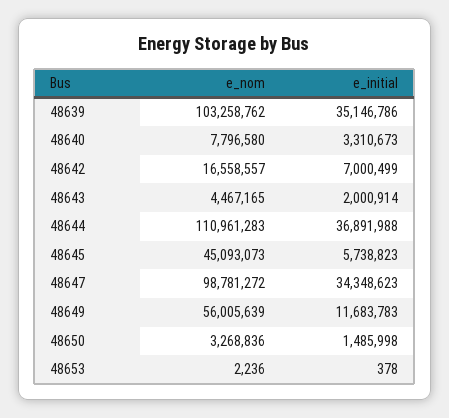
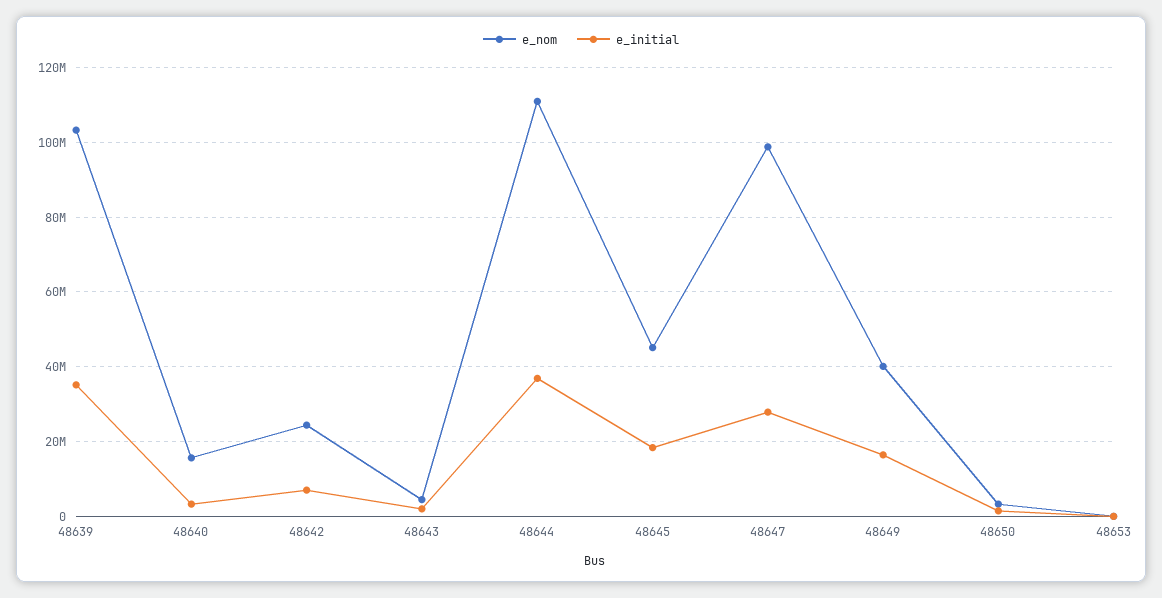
e_nom, 48640: 7796580 -> 16000000
e_nom, 48642: 16558557 -> 24000000
e_initial, 48645: 5738823 -> 18000000
e_initial, 48647: 34348623 -> 28000000
e_nom, 48649: 56005639 -> 40000000
e_initial, 48649: 11683783 -> 16000000

